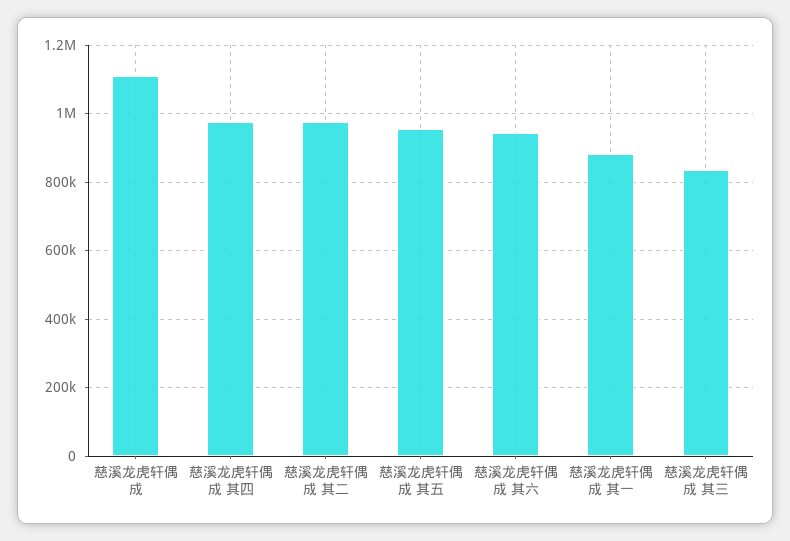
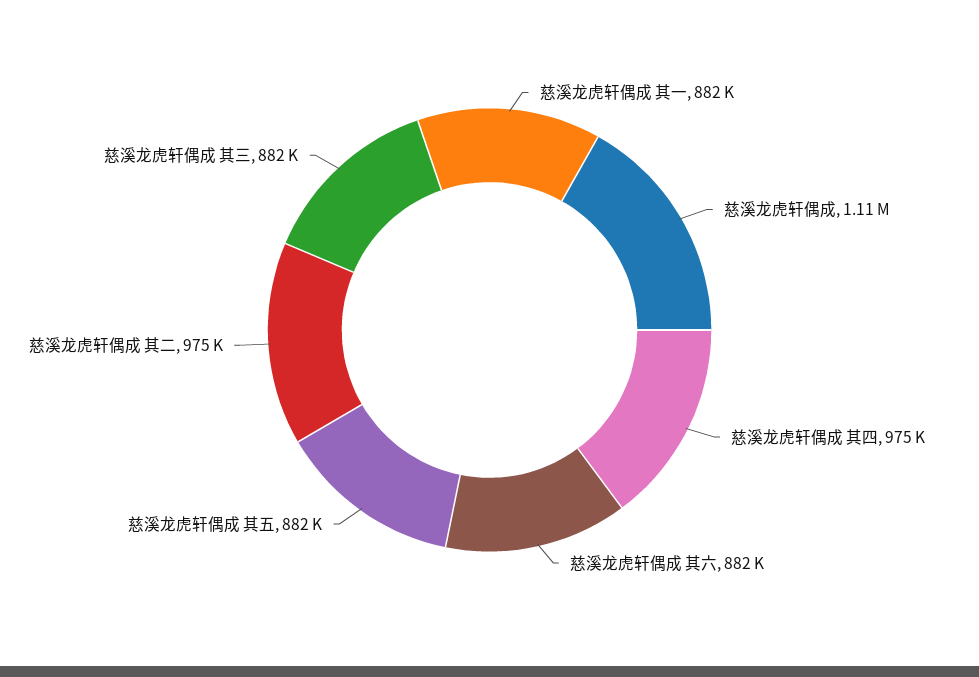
慈溪龙虎轩偶成 其五: 960000 -> 882000
慈溪龙虎轩偶成 其六: 940000 -> 882000
慈溪龙虎轩偶成 其三: 840000 -> 882000

